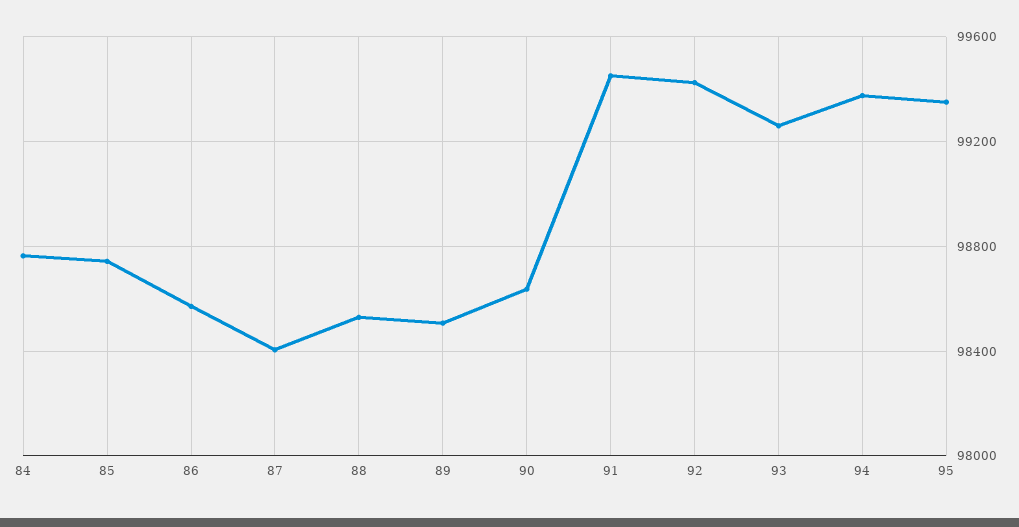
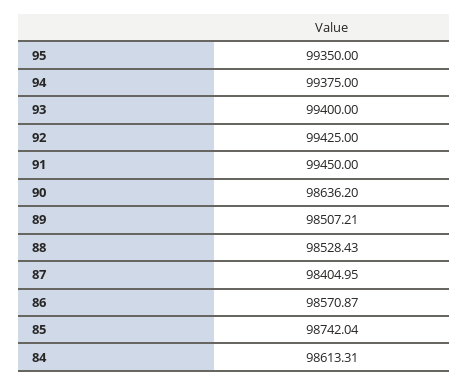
84: 98750 -> 98613.31
93: 99250 -> 99400

